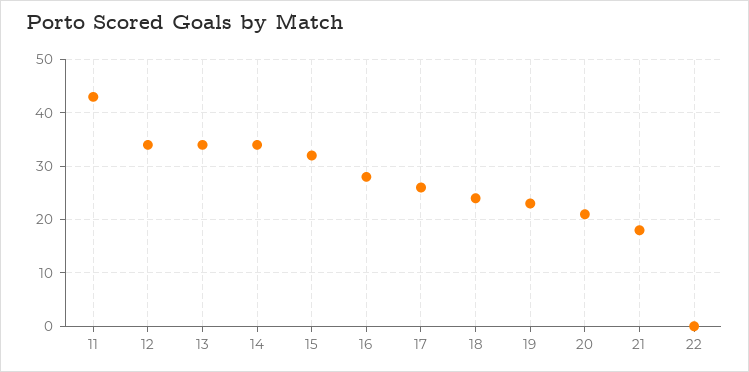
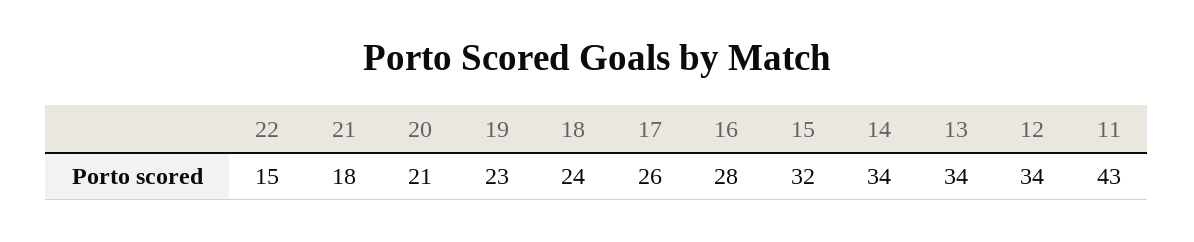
22: 0 -> 15

